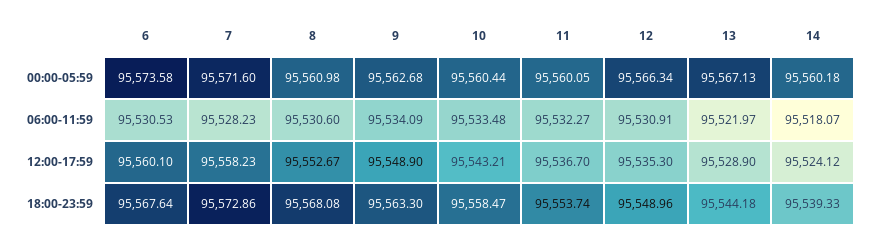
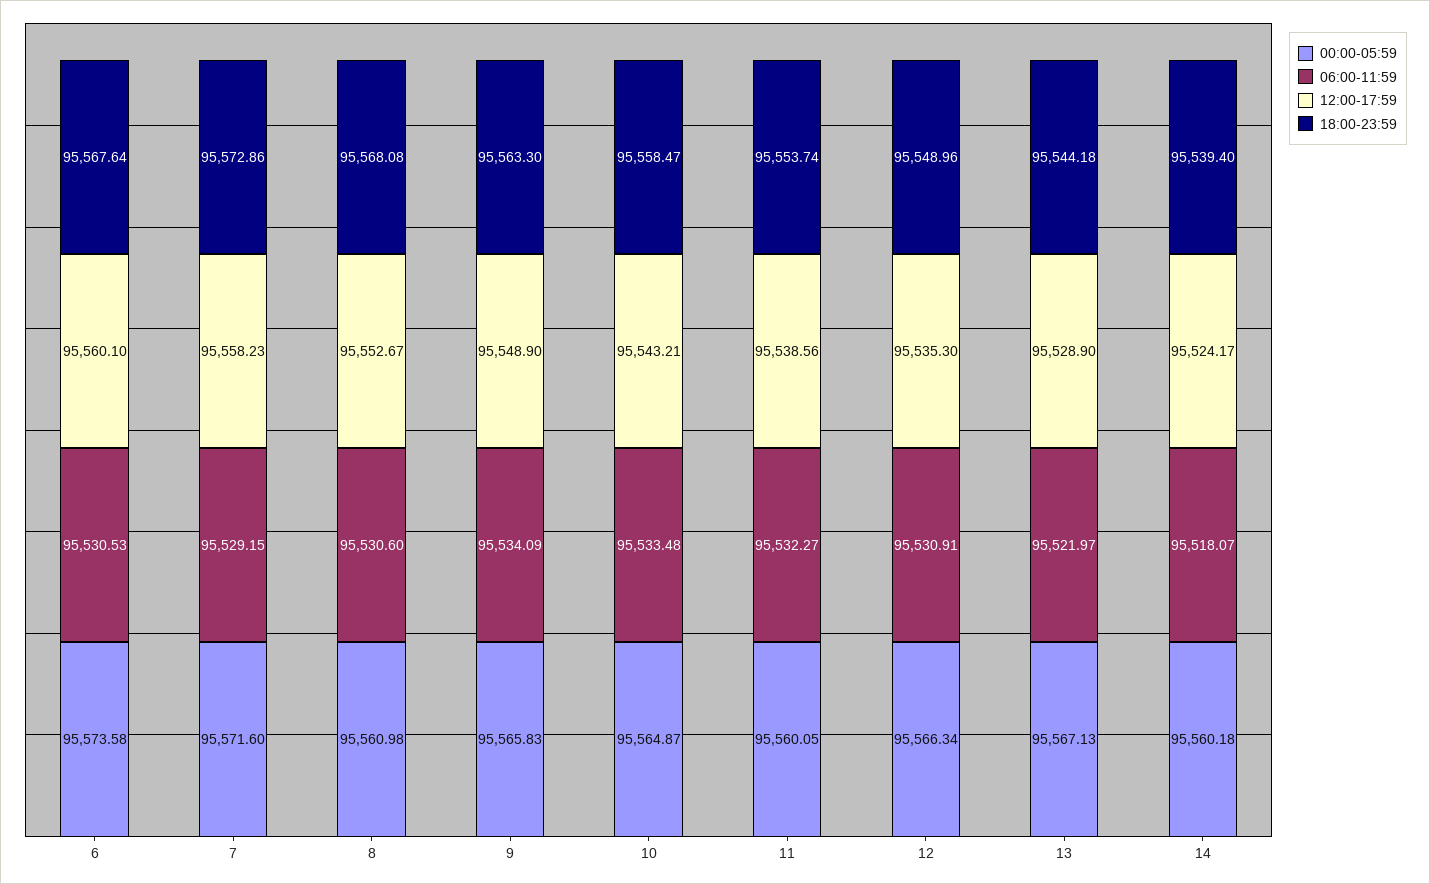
00:00-05:59, 9: 95562.68 -> 95565.83
00:00-05:59, 10: 95560.44 -> 95564.87
06:00-11:59, 7: 95528.23 -> 95529.15
12:00-17:59, 11: 95536.7 -> 95538.56
12:00-17:59, 14: 95524.12 -> 95524.17
18:00-23:59, 14: 95539.33 -> 95539.4

